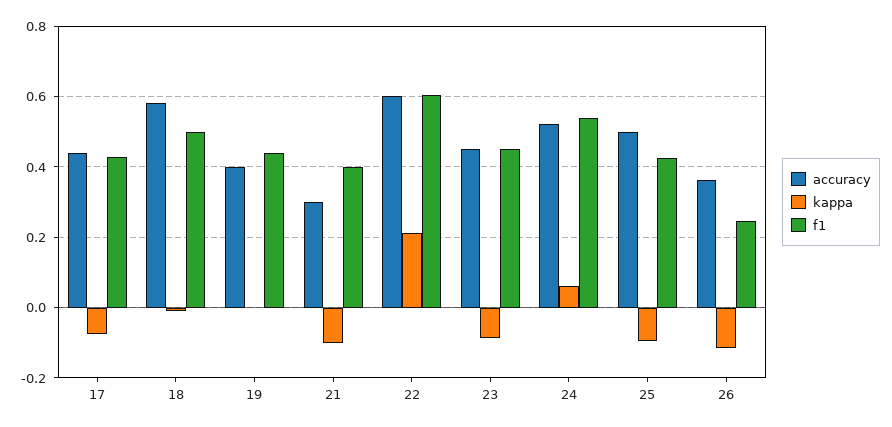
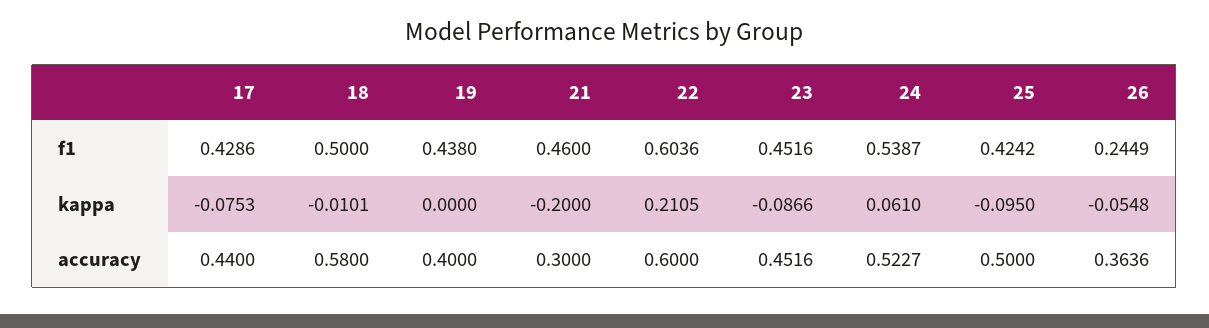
kappa, 21: -0.1 -> -0.2
f1, 21: 0.4 -> 0.46
kappa, 26: -0.12 -> -0.0548

